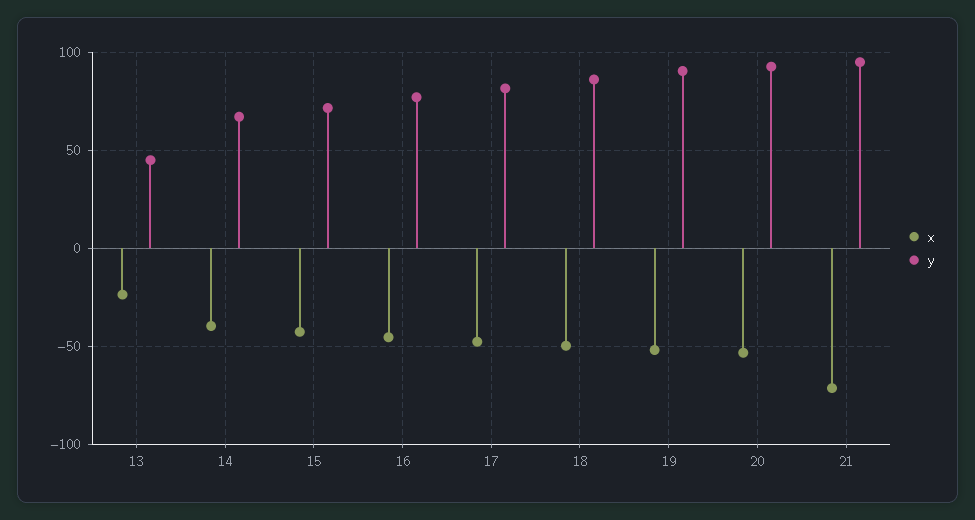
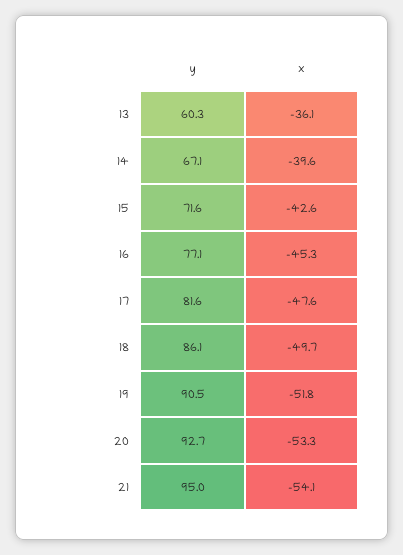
x, 13: -25 -> -36.1
y, 13: 45 -> 60.3
x, 21: -70 -> -54.1

